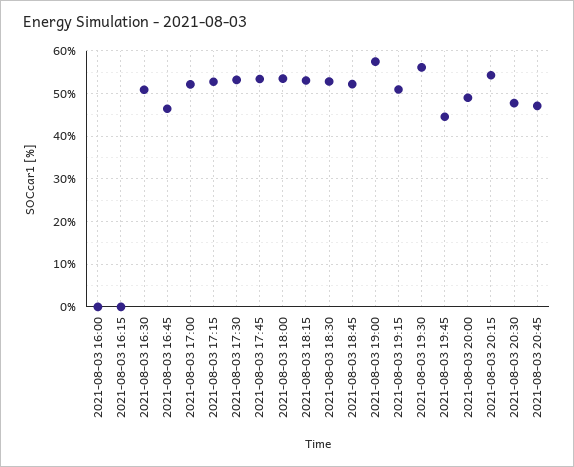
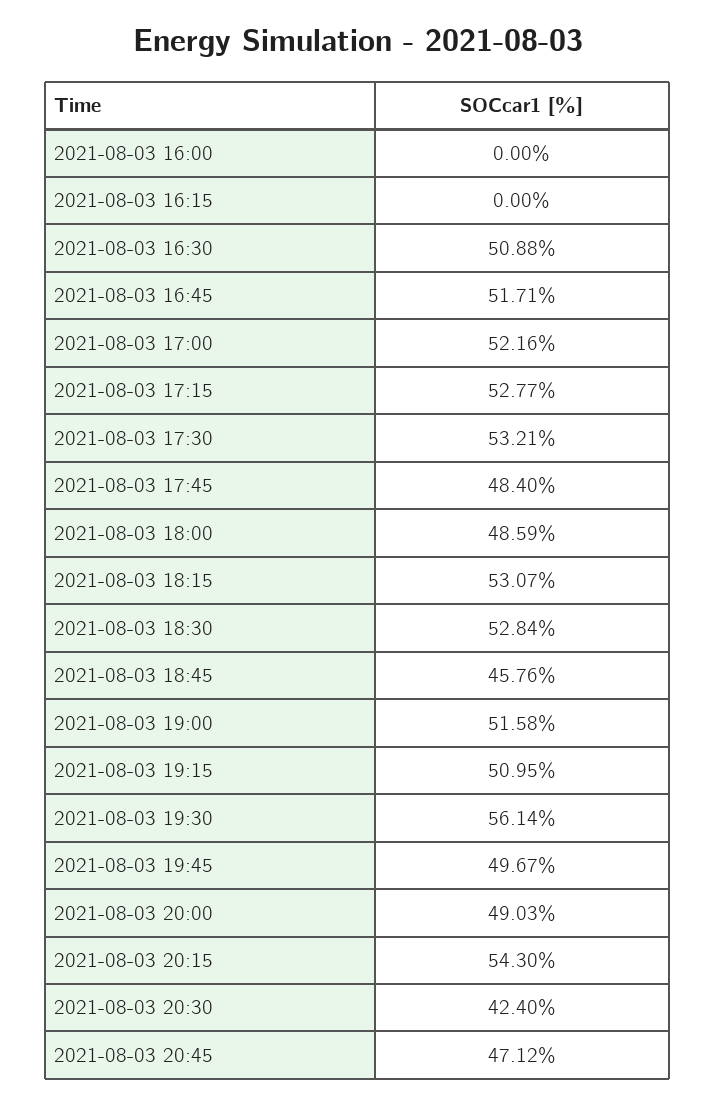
2021-08-03 16:45: 46 -> 51.71
2021-08-03 17:45: 54 -> 48.4
2021-08-03 18:00: 54 -> 48.59
2021-08-03 18:45: 52 -> 45.76
2021-08-03 19:00: 58 -> 51.58
2021-08-03 19:45: 44 -> 49.67
2021-08-03 20:30: 48 -> 42.4

